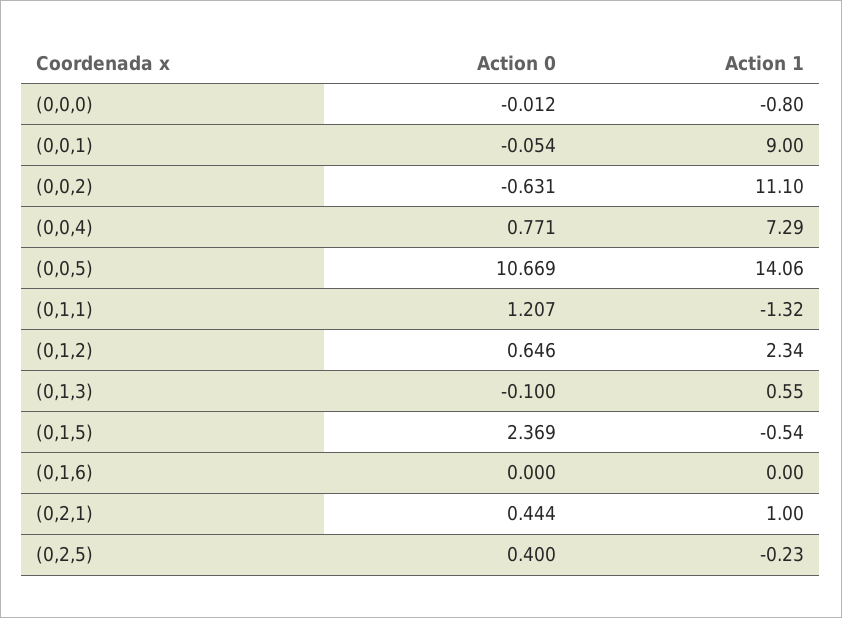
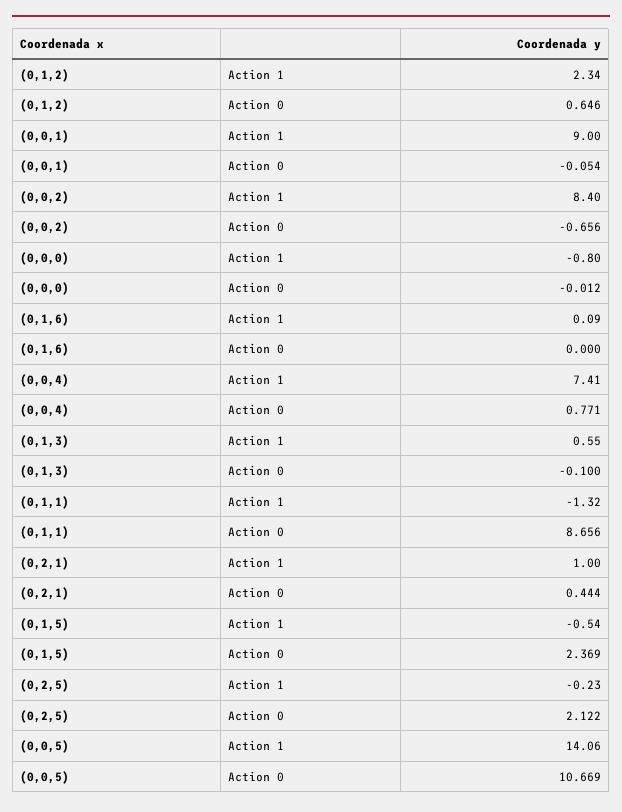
Action 0, (0,0,2): -0.631 -> -0.656
Action 1, (0,0,2): 11.1 -> 8.4
Action 1, (0,0,4): 7.29 -> 7.41
Action 0, (0,1,1): 1.207 -> 8.656
Action 1, (0,1,6): 0 -> 0.09
Action 0, (0,2,5): 0.4 -> 2.122

